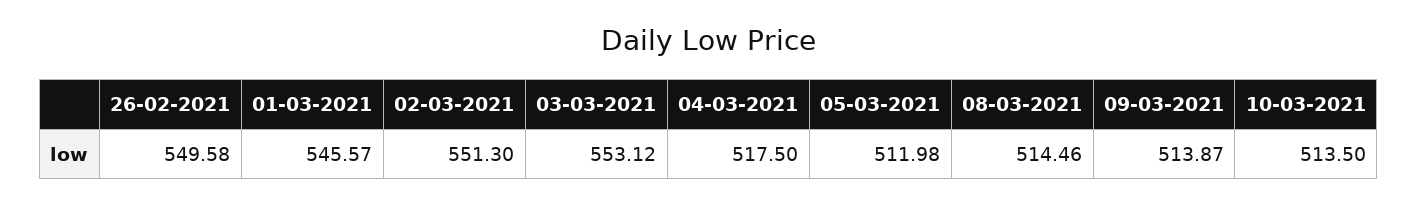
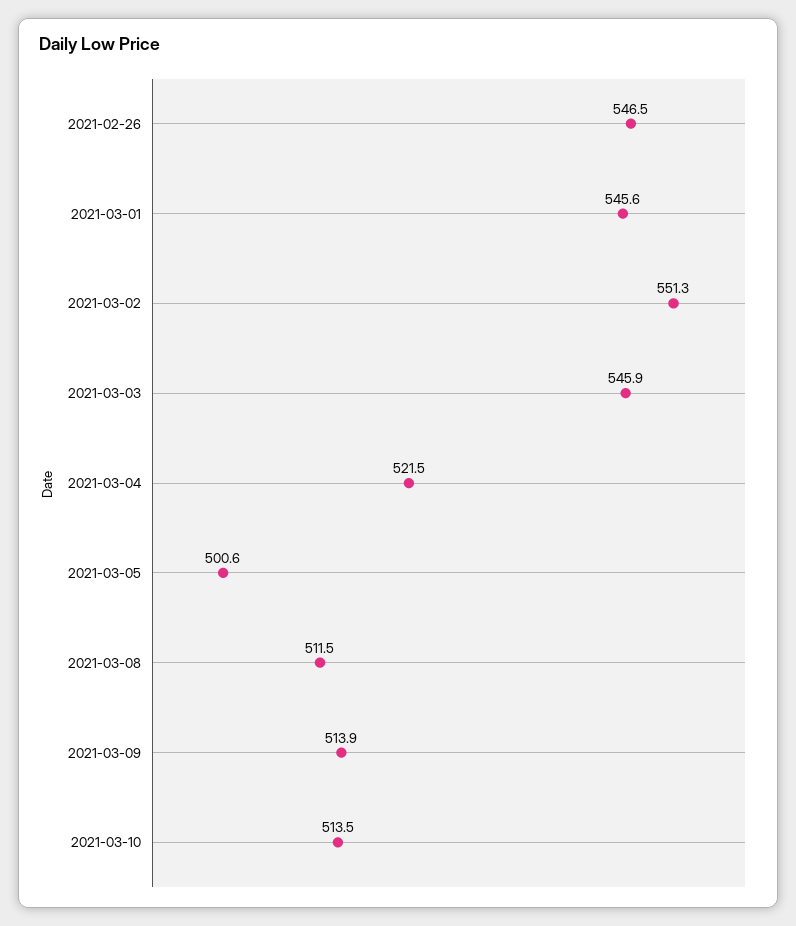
26-02-2021: 549.58 -> 546.5
03-03-2021: 553.12 -> 545.9
04-03-2021: 517.5 -> 521.5
05-03-2021: 511.98 -> 500.6
08-03-2021: 514.46 -> 511.5

